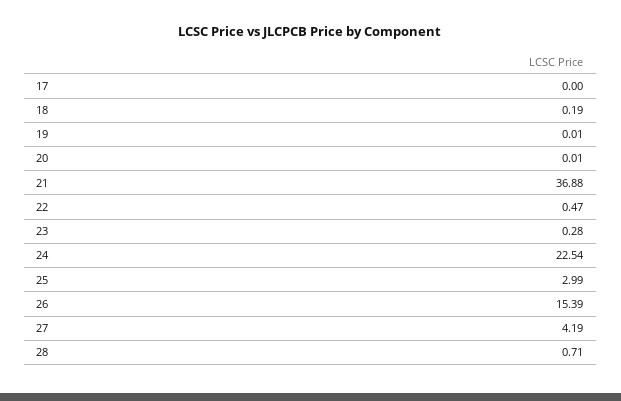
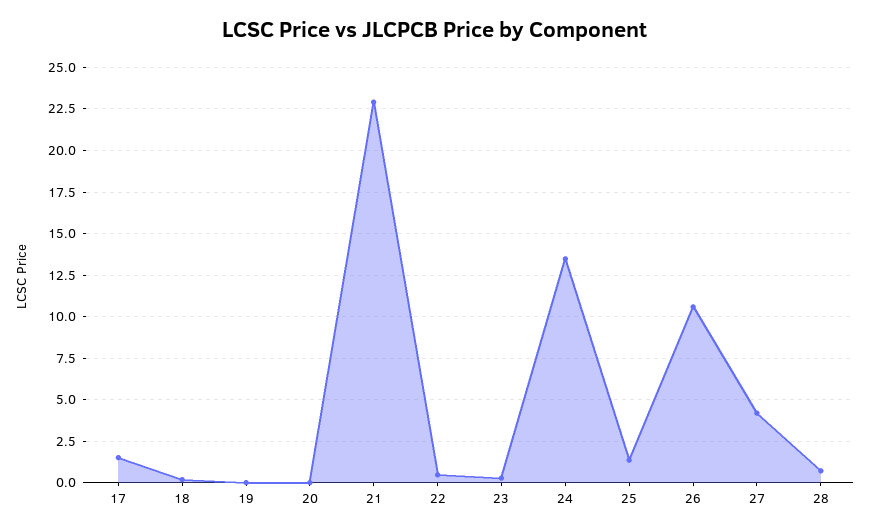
17: 0 -> 1.5
21: 36.88 -> 23
24: 22.54 -> 13.5
25: 2.99 -> 1.5
26: 15.39 -> 10.5

